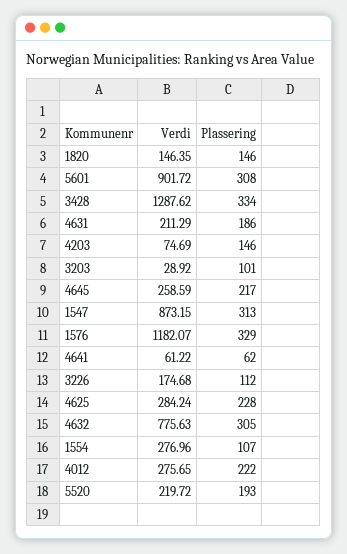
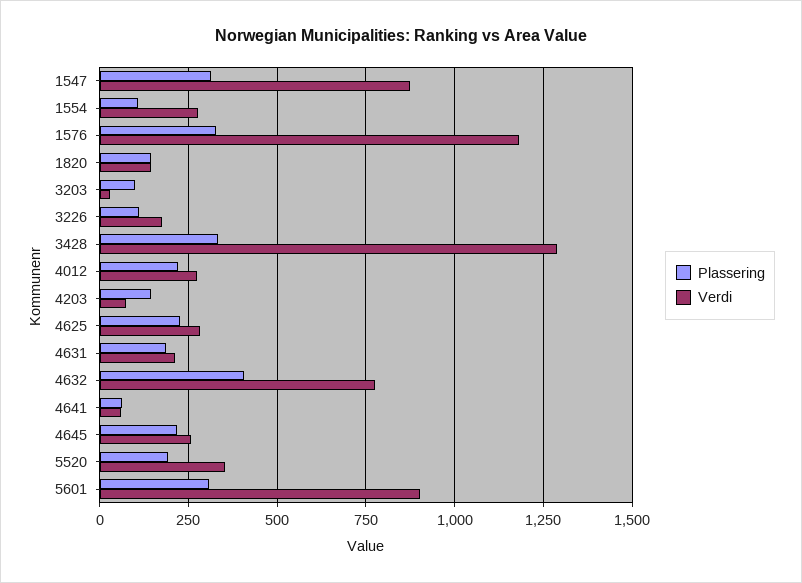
Plassering, 4632: 305 -> 400
Verdi, 5520: 219.72 -> 350

